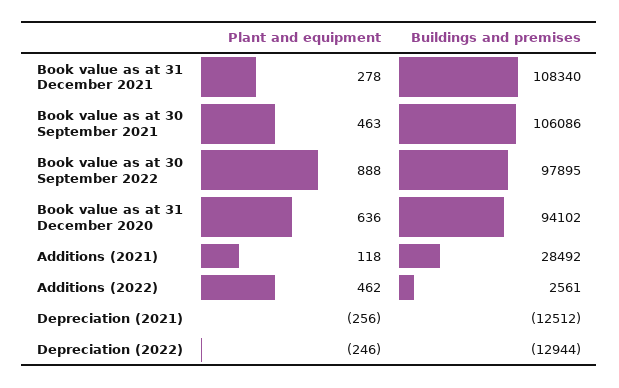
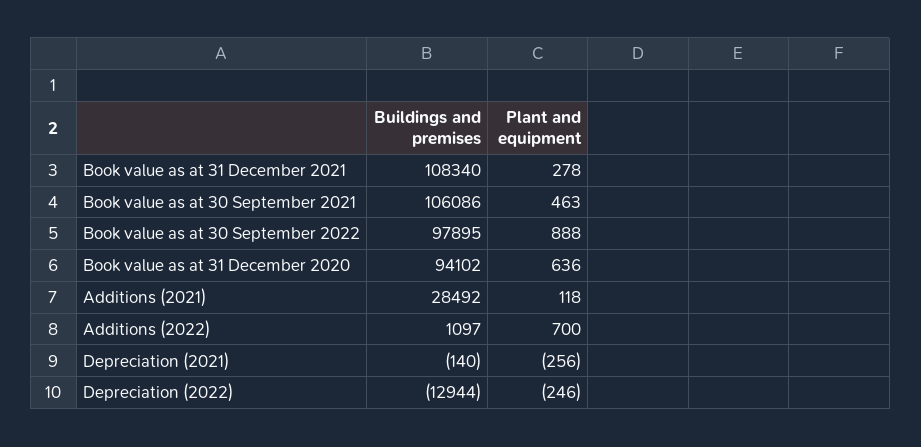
Plant and equipment, Additions (2022): 462 -> 700
Buildings and premises, Additions (2022): 2561 -> 1097
Buildings and premises, Depreciation (2021): -12512 -> -140

